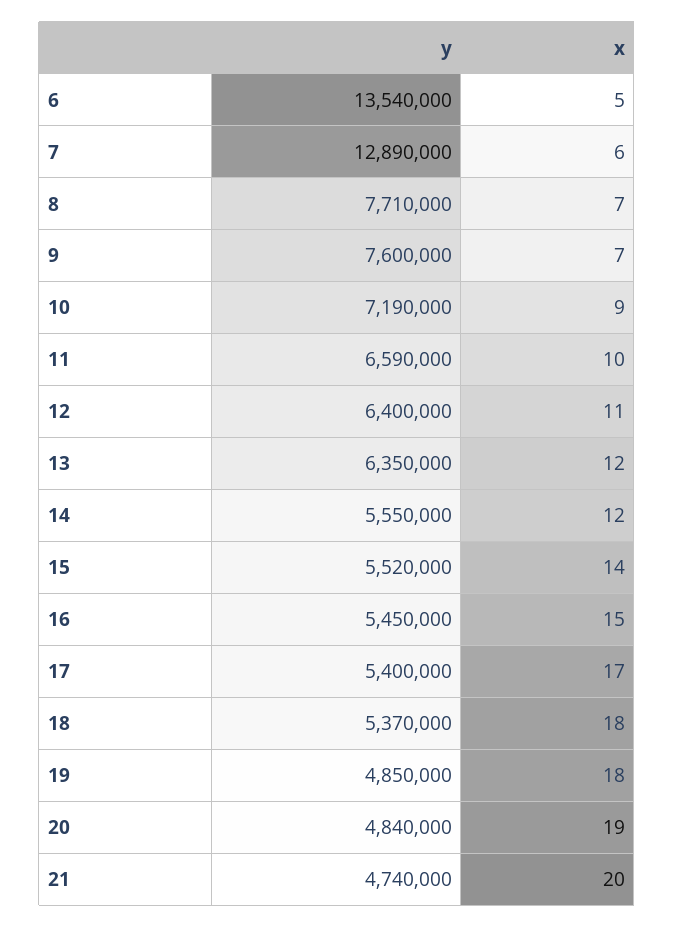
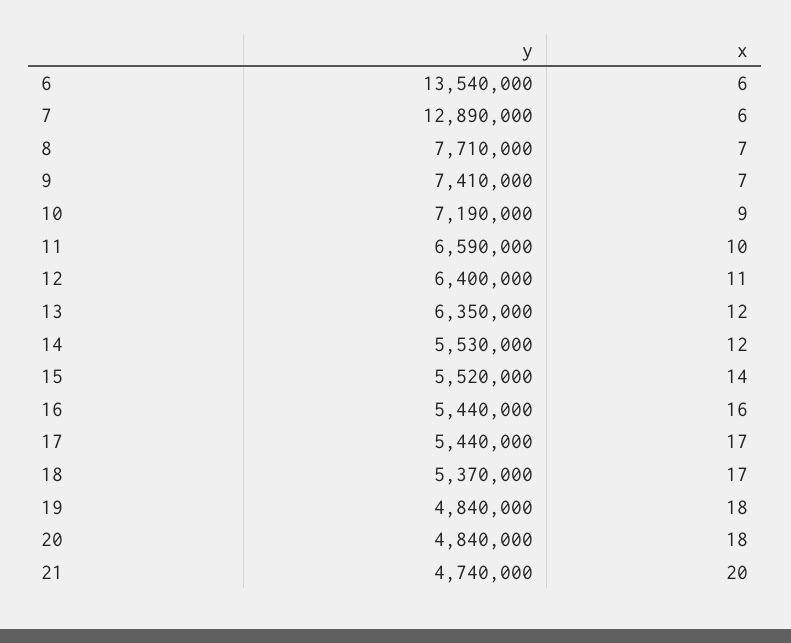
x, 6: 5 -> 6
y, 9: 7600000 -> 7410000
y, 14: 5550000 -> 5530000
y, 16: 5450000 -> 5440000
x, 16: 15 -> 16
y, 17: 5400000 -> 5440000
x, 18: 18 -> 17
y, 19: 4850000 -> 4840000
x, 20: 19 -> 18

